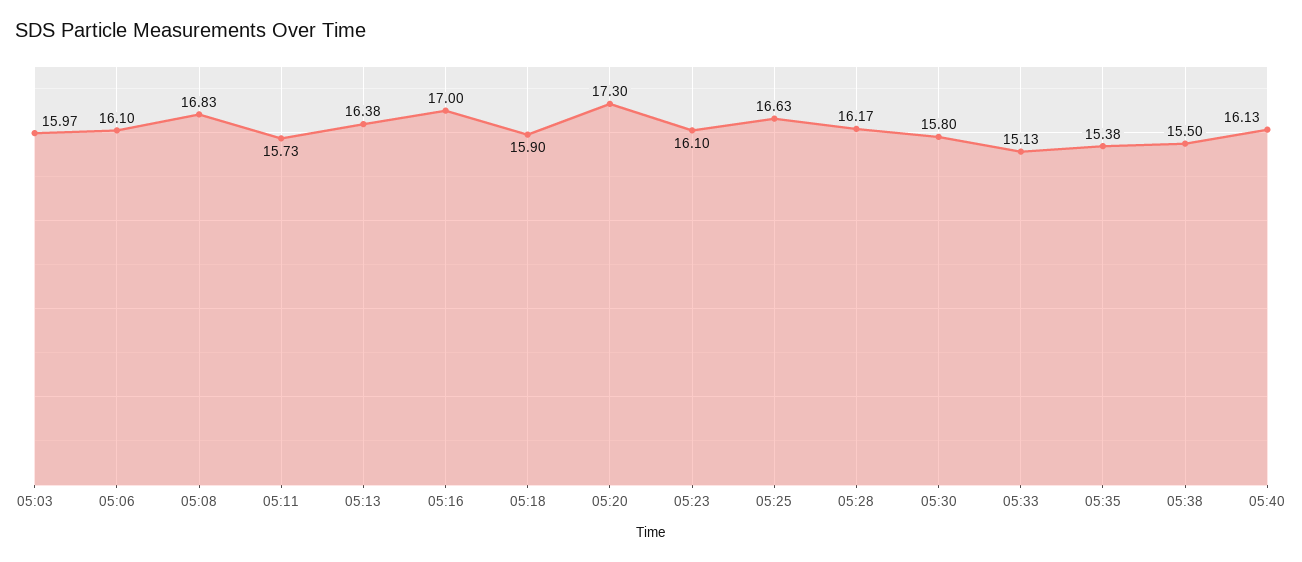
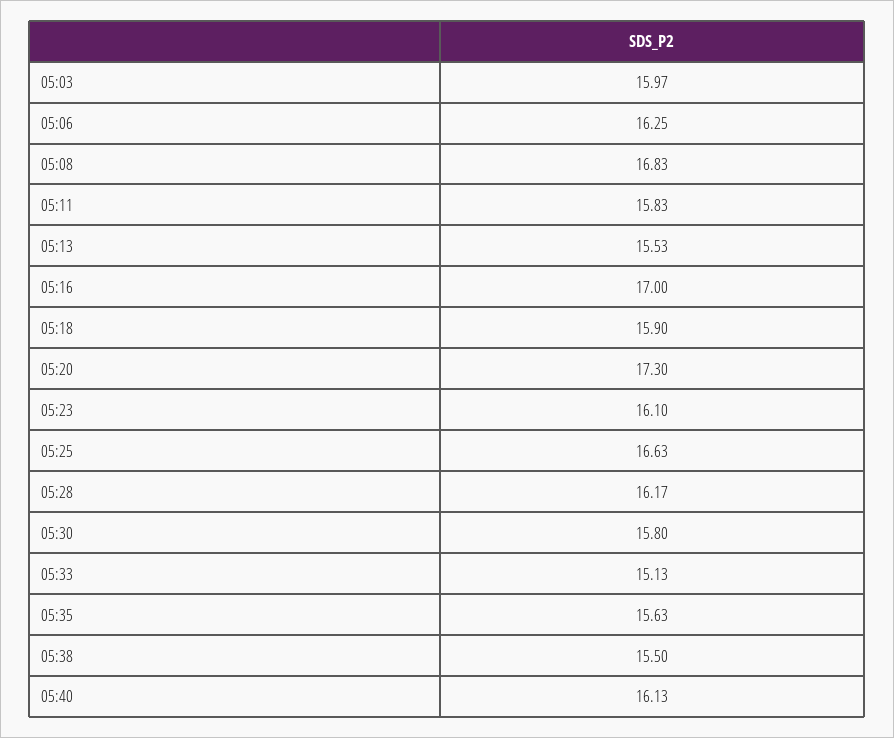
05:06: 16.1 -> 16.25
05:11: 15.73 -> 15.83
05:13: 16.38 -> 15.53
05:35: 15.38 -> 15.63

